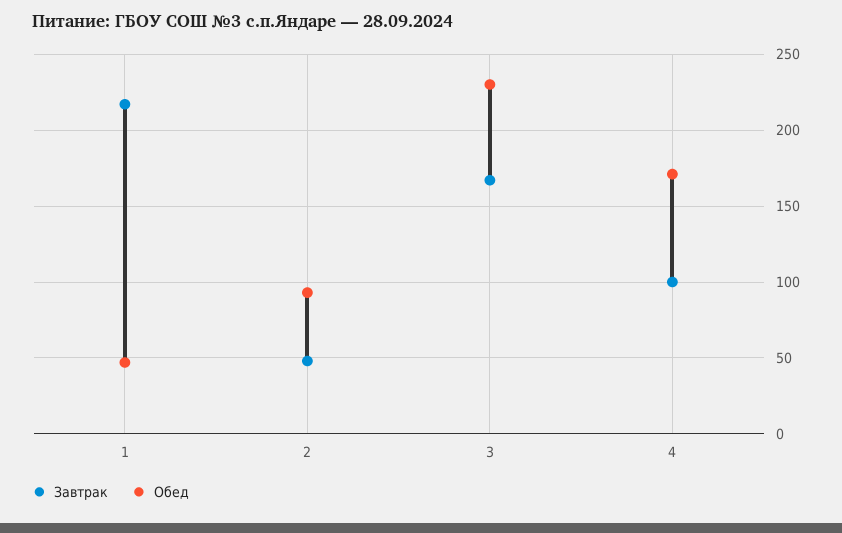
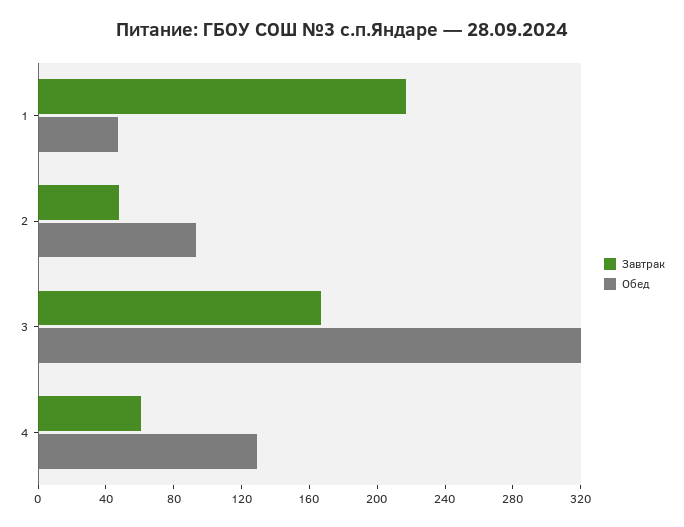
Обед, 3: 230 -> 320
Завтрак, 4: 100 -> 60
Обед, 4: 170 -> 130

